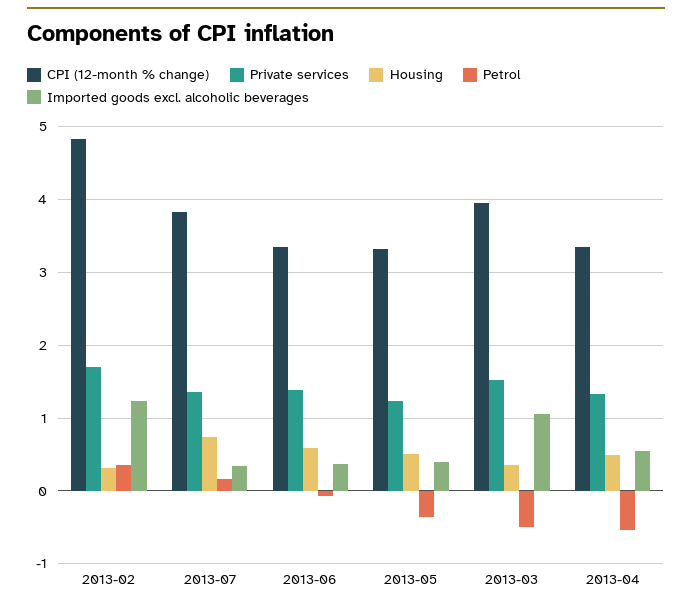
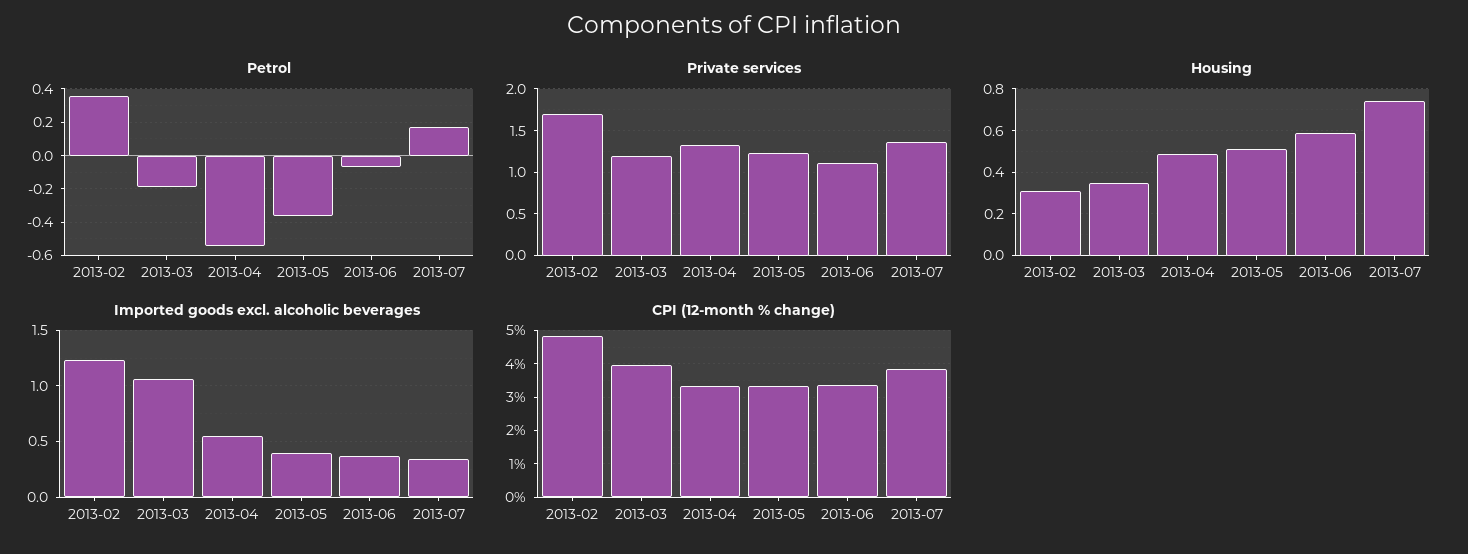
Private services, 2013-06: 1.4 -> 1.1
Private services, 2013-03: 1.5 -> 1.2
Petrol, 2013-03: -0.5 -> -0.2

